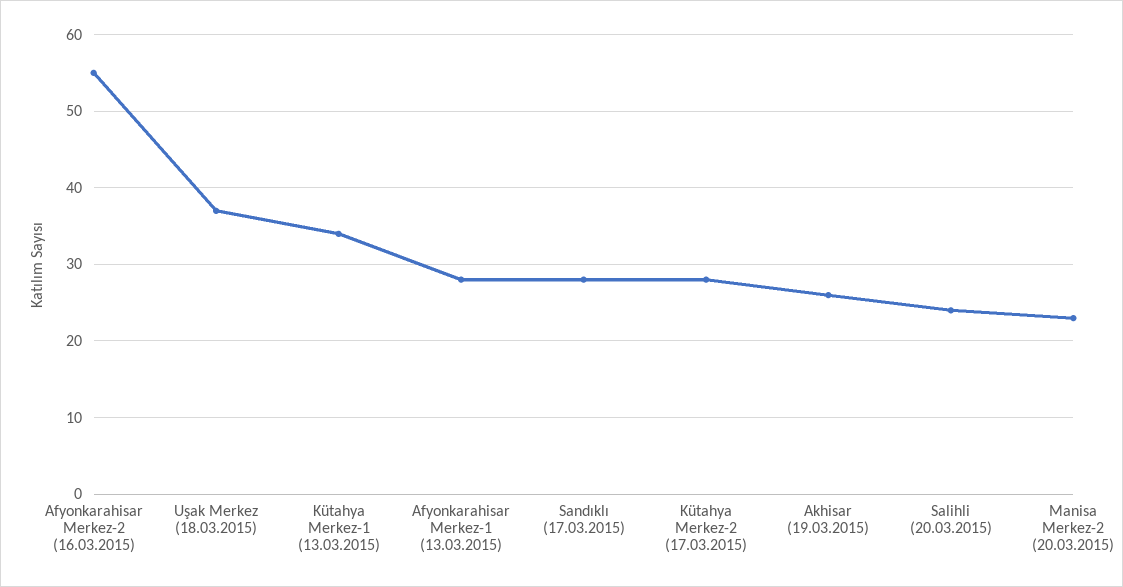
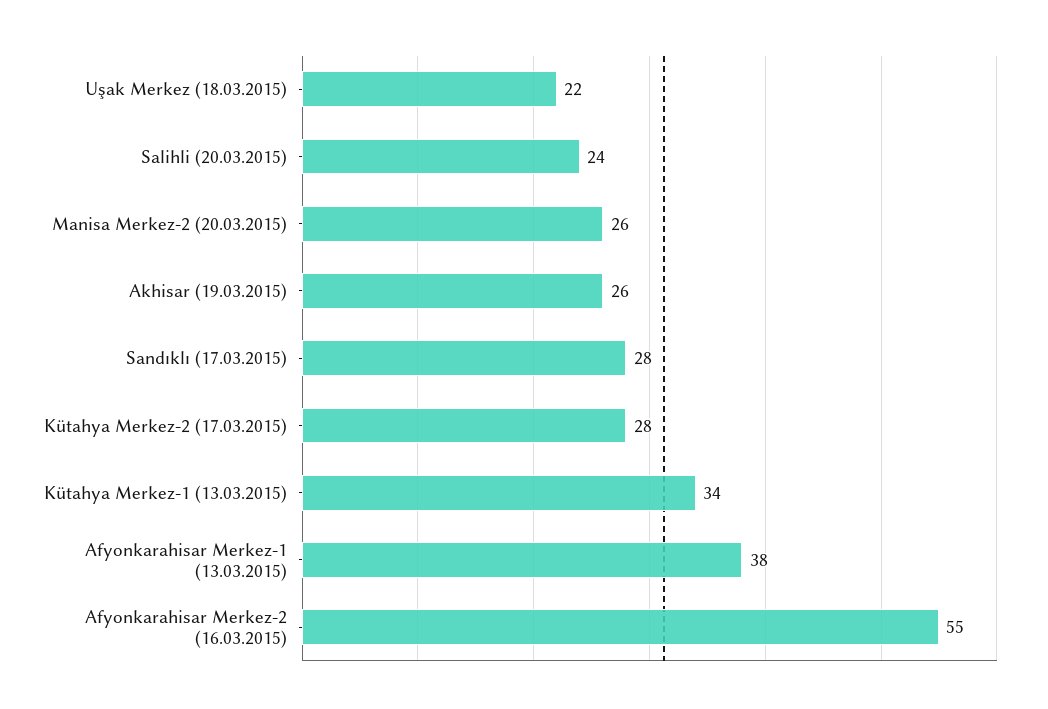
Uşak Merkez (18.03.2015): 37 -> 22
Afyonkarahisar Merkez-1 (13.03.2015): 28 -> 38
Manisa Merkez-2 (20.03.2015): 23 -> 26

